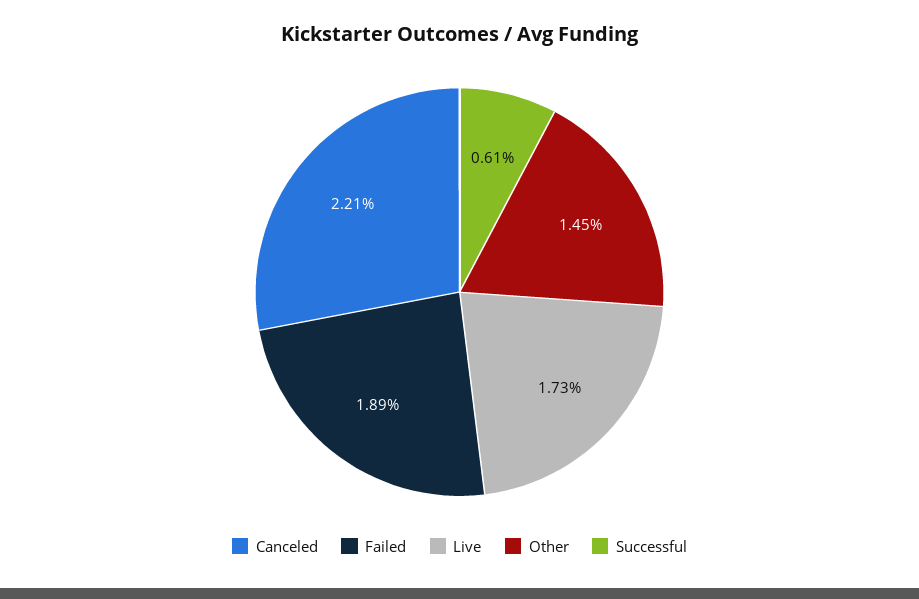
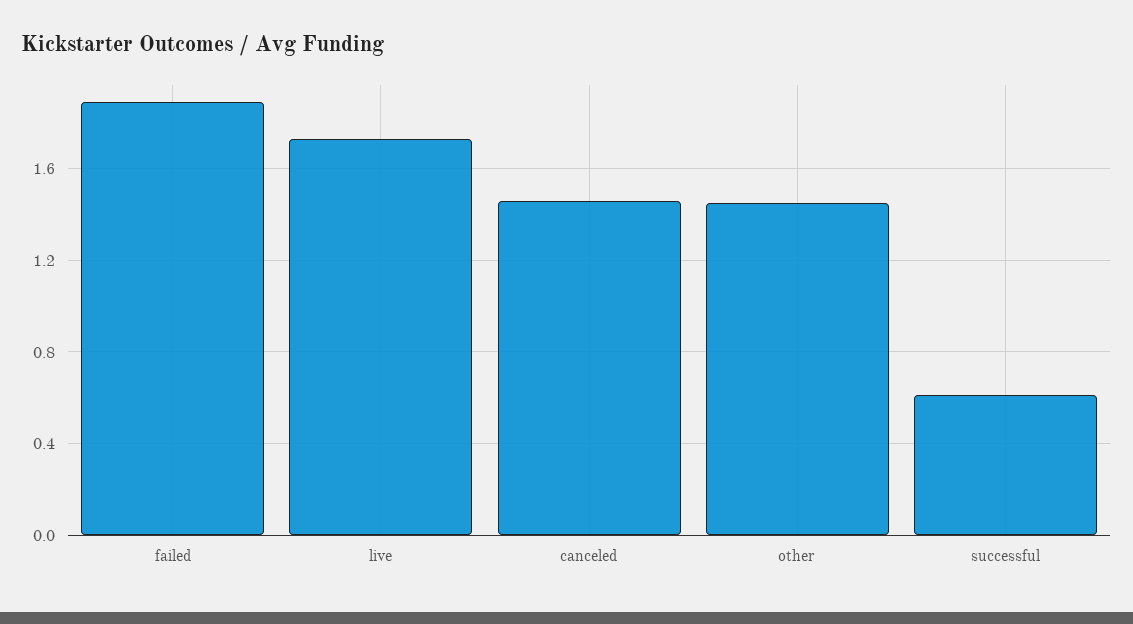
Canceled: 2.21 -> 1.45

